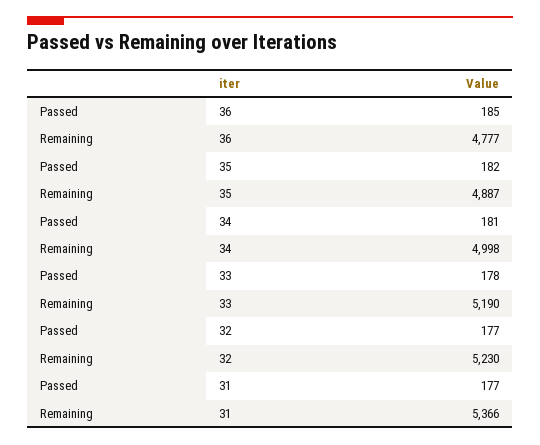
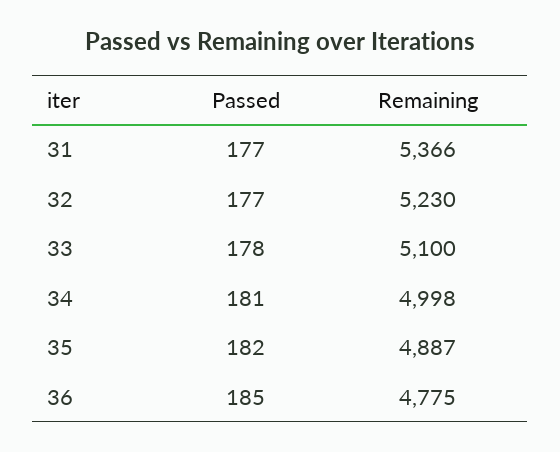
Remaining, 36: 4777 -> 4775
Remaining, 33: 5190 -> 5100

